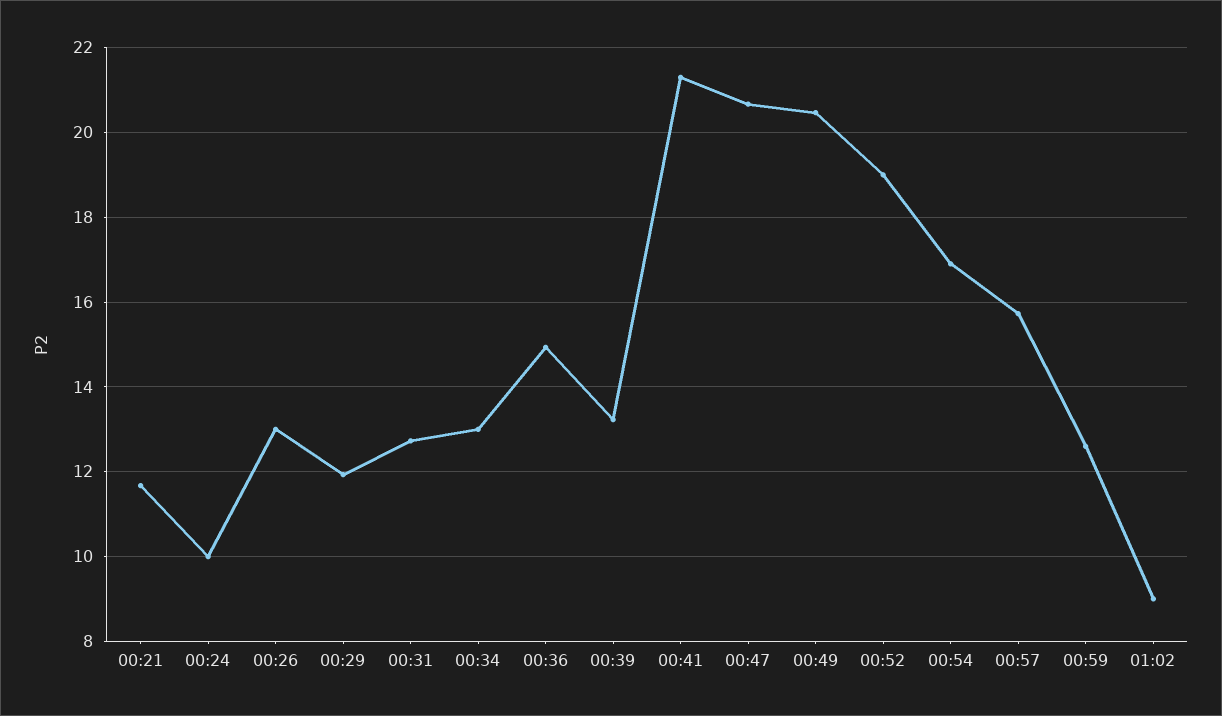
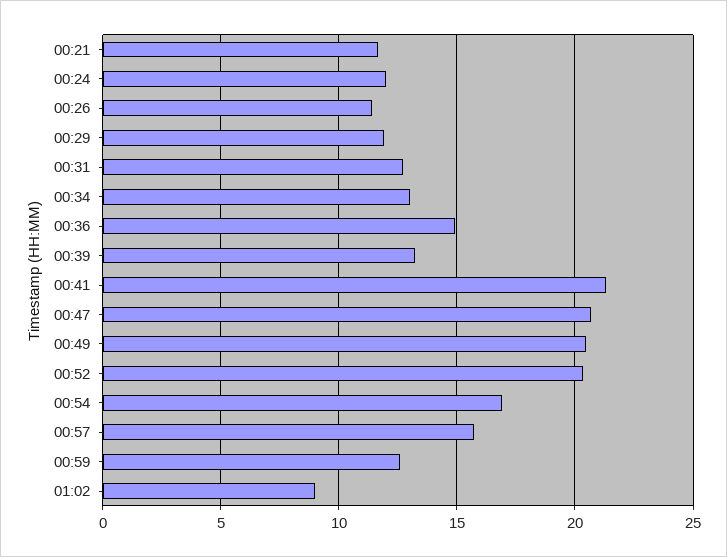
00:24: 10 -> 12
00:26: 13 -> 11.5
00:52: 19 -> 20.5

